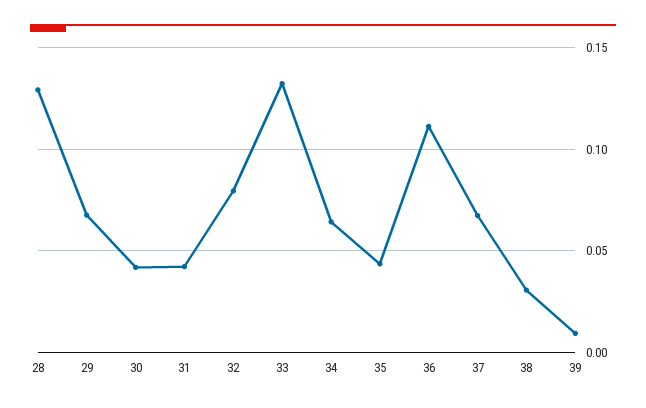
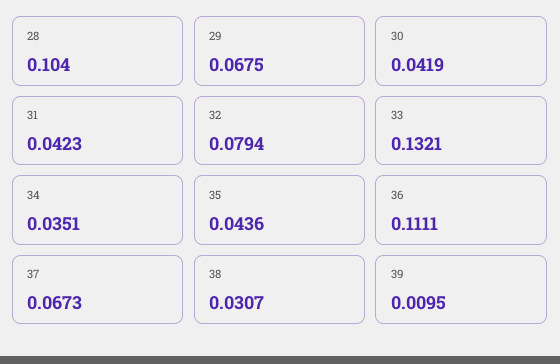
28: 0.13 -> 0.104
34: 0.065 -> 0.0351

